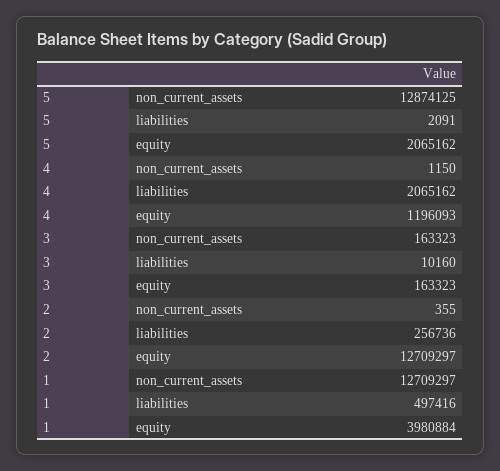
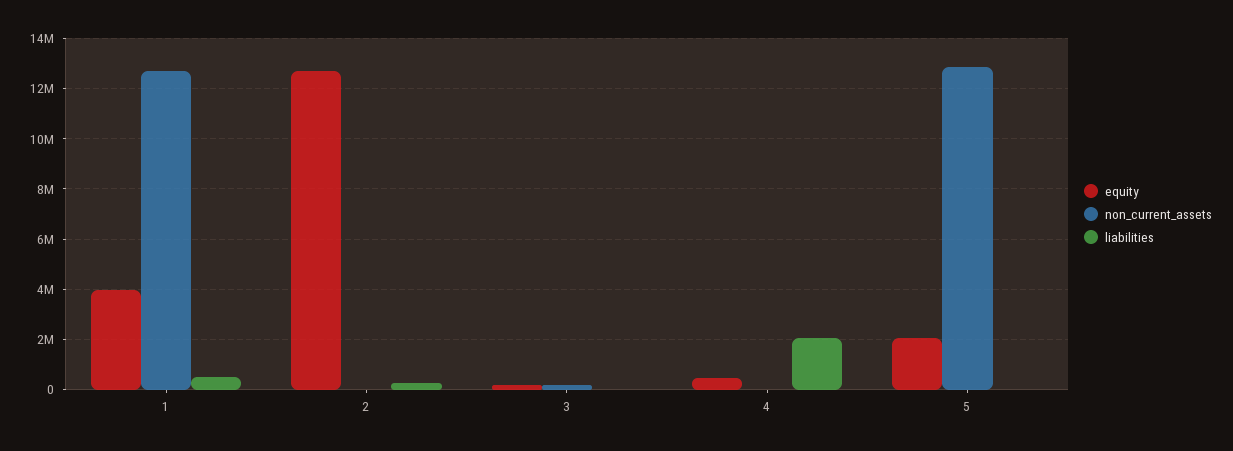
equity, 4: 1196093 -> 500000

